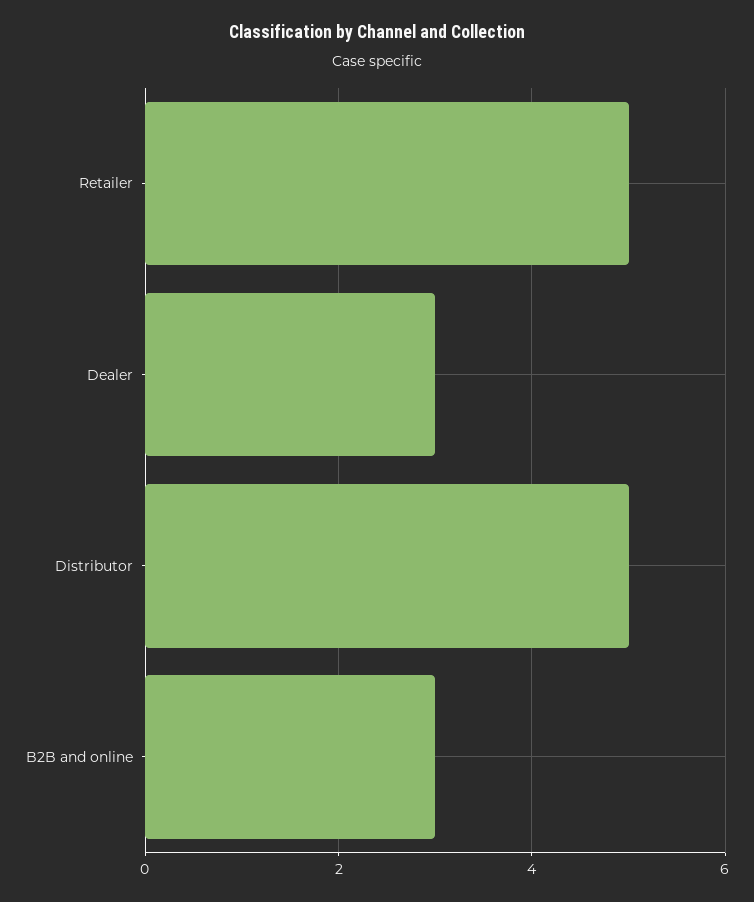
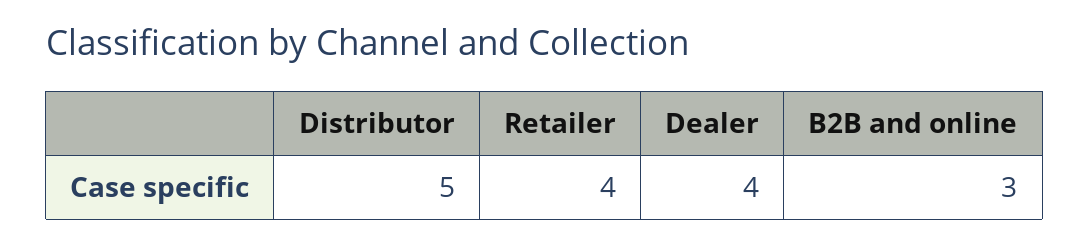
Retailer: 5 -> 4
Dealer: 3 -> 4

